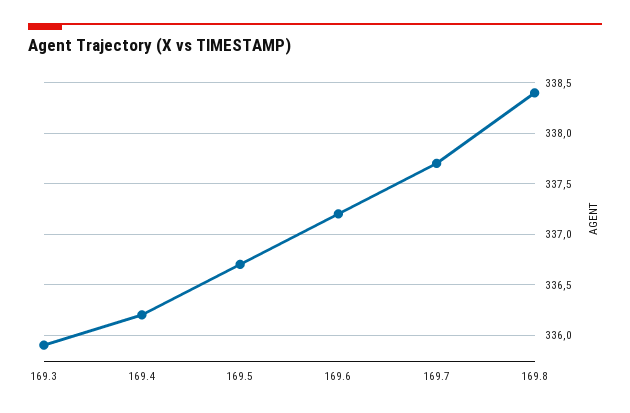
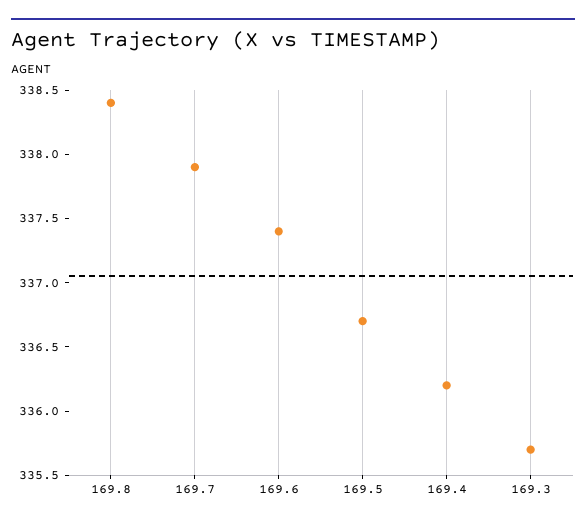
169.3: 335.9 -> 335.7
169.6: 337.2 -> 337.4
169.7: 337.7 -> 337.9

